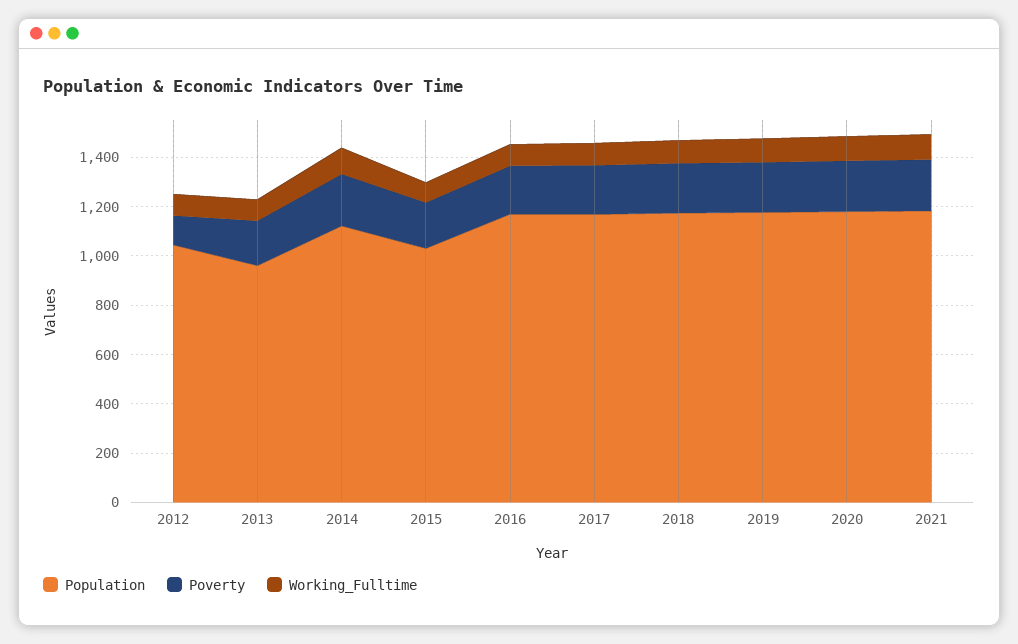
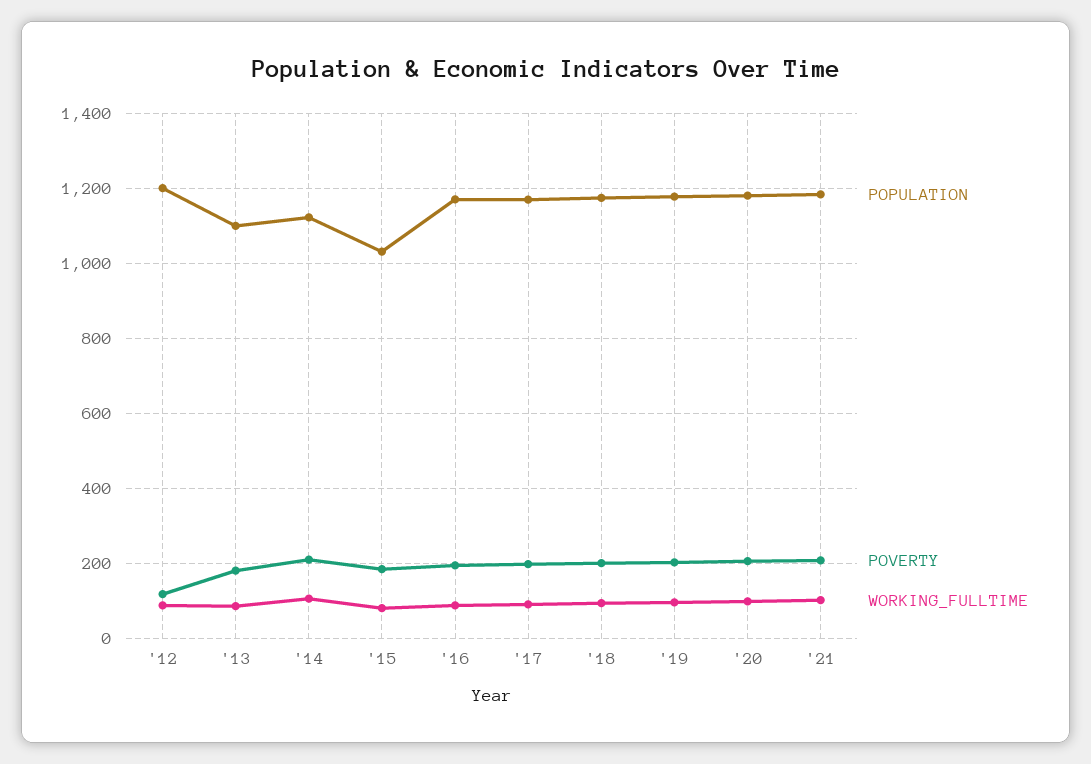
Population, 2012: 1050 -> 1200
Population, 2013: 950 -> 1100

